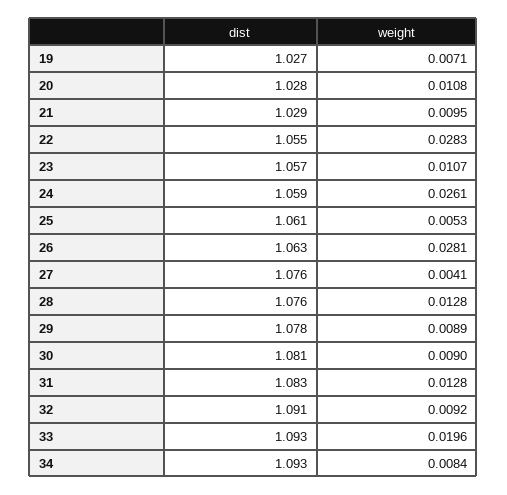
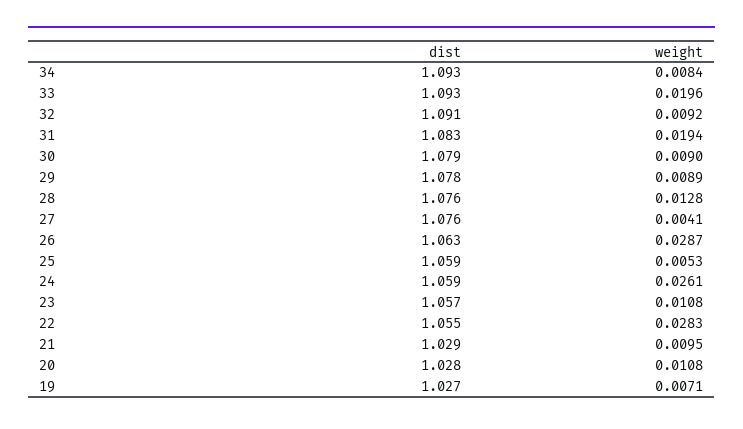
weight, 23: 0.0107 -> 0.0108
dist, 25: 1.061 -> 1.059
weight, 26: 0.0281 -> 0.0287
dist, 30: 1.081 -> 1.079
weight, 31: 0.0128 -> 0.0194

